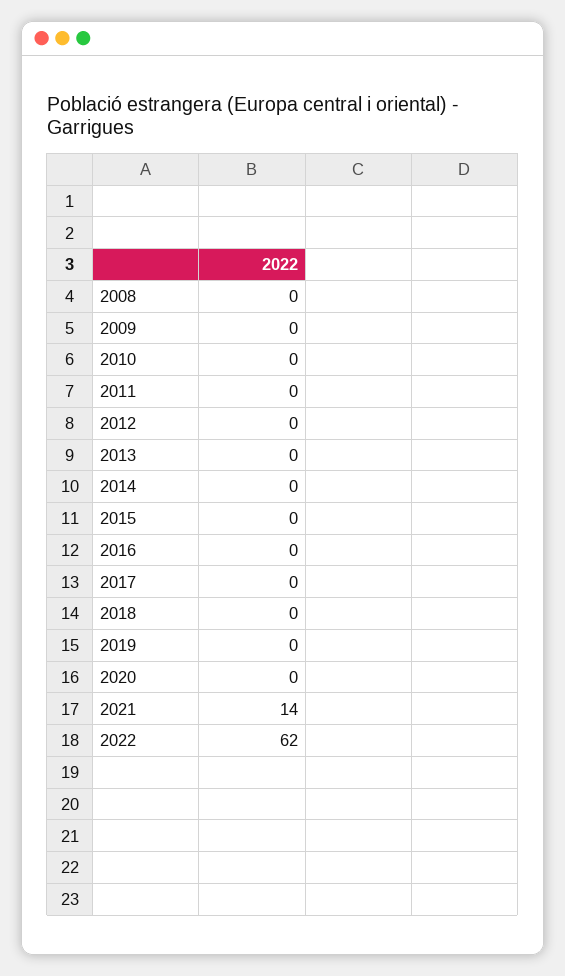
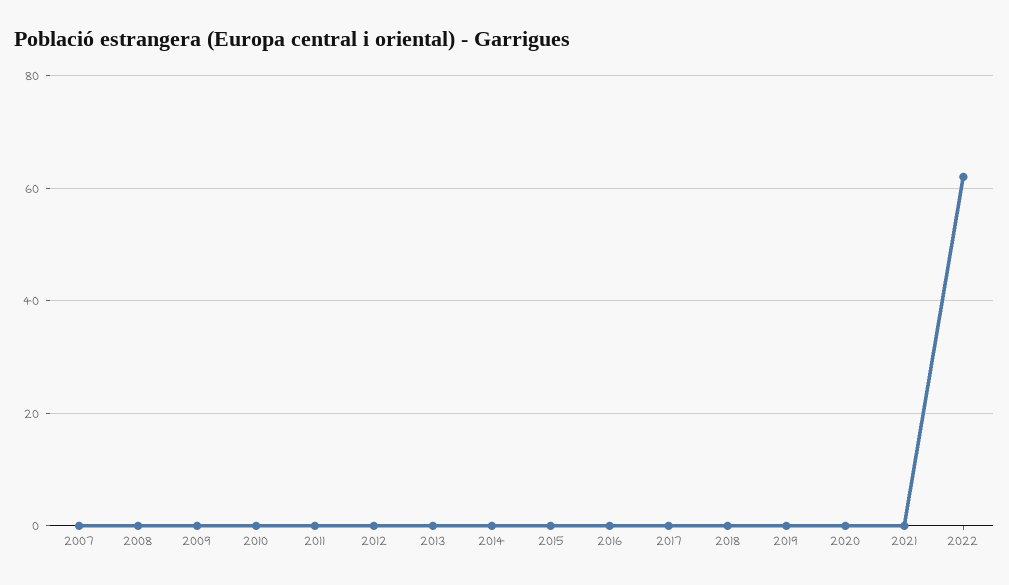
2021: 14 -> 0
2007: none -> 0

